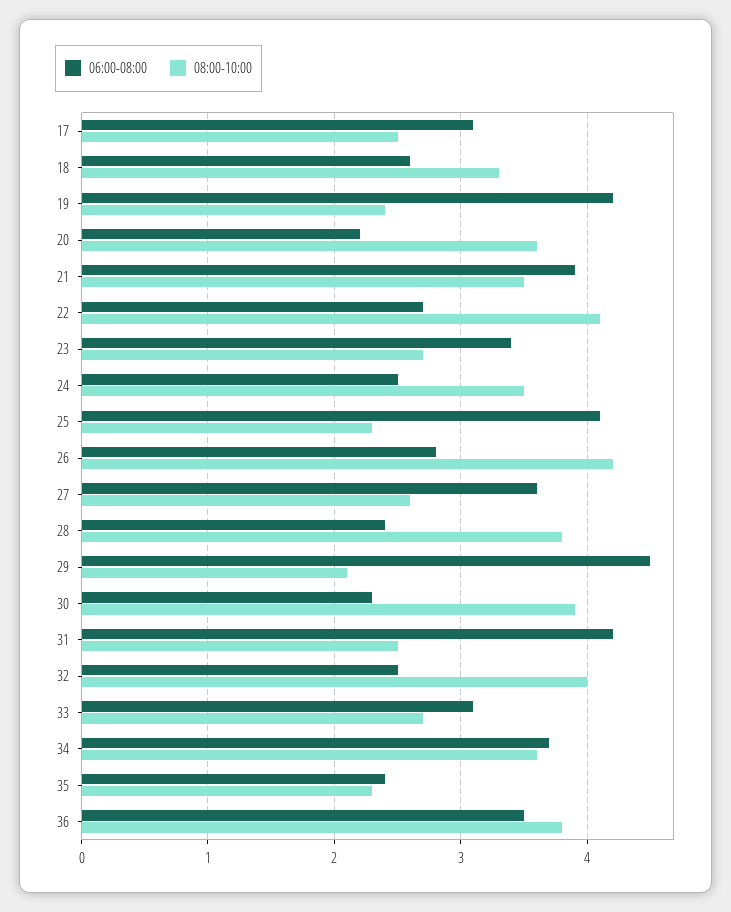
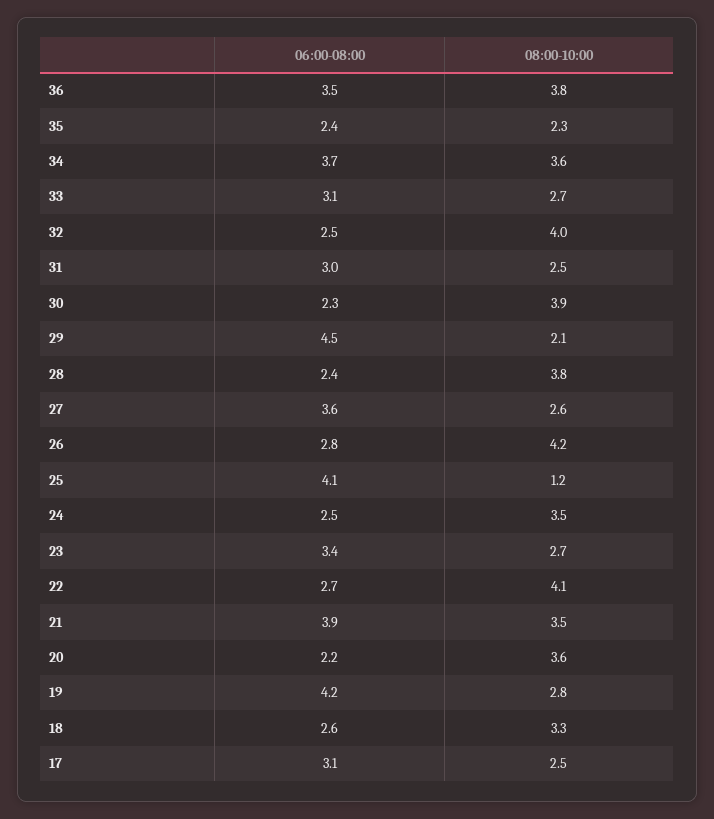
08:00-10:00, 19: 2.4 -> 2.8
08:00-10:00, 25: 2.3 -> 1.2
06:00-08:00, 31: 4.2 -> 3

